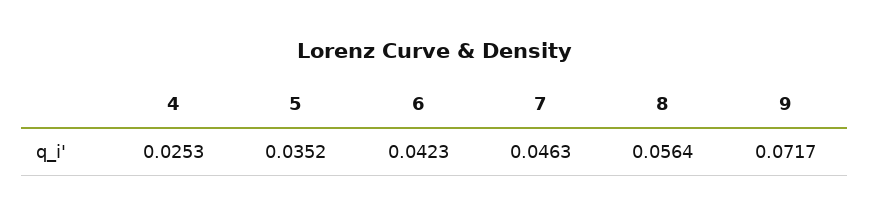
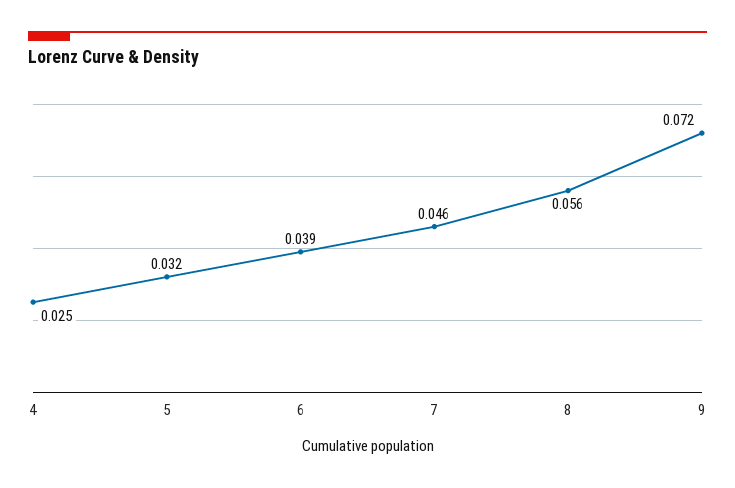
5: 0.0352 -> 0.032
6: 0.0423 -> 0.039

